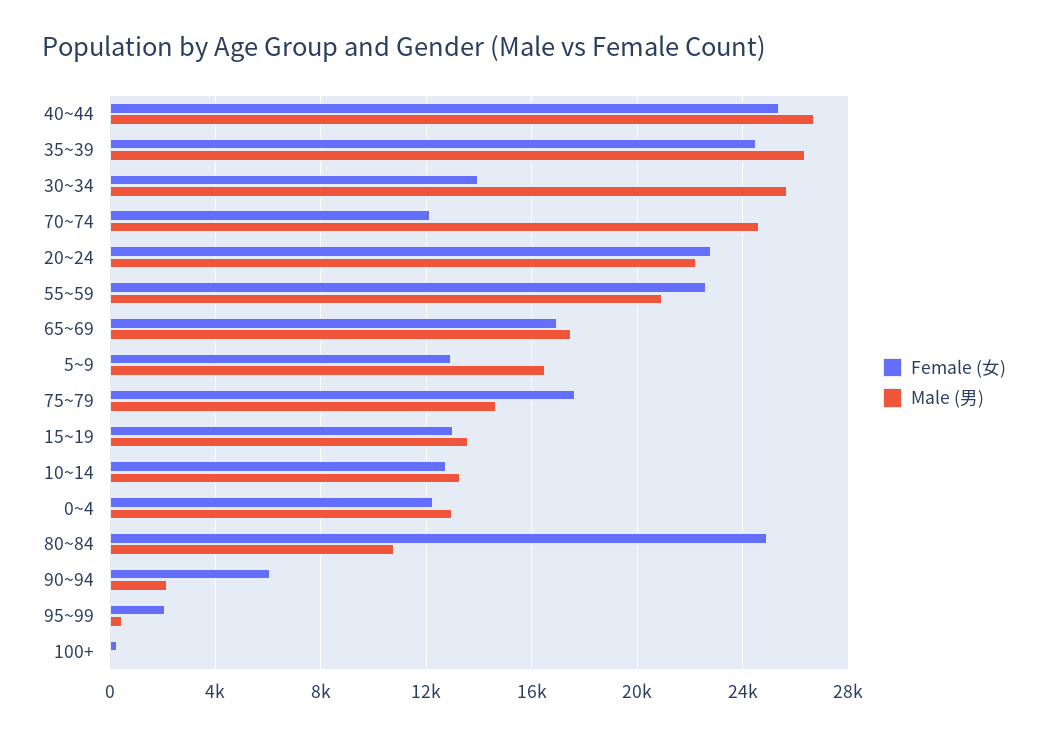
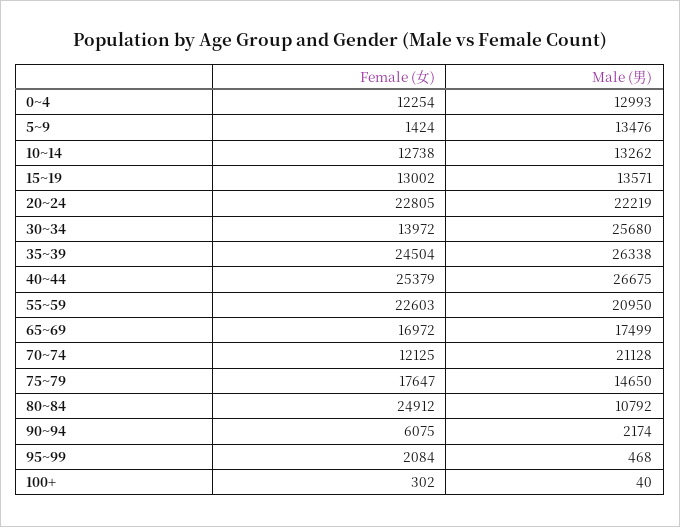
Male (男), 70~74: 24500 -> 21128
Female (女), 5~9: 13000 -> 1424
Male (男), 5~9: 16500 -> 13476

